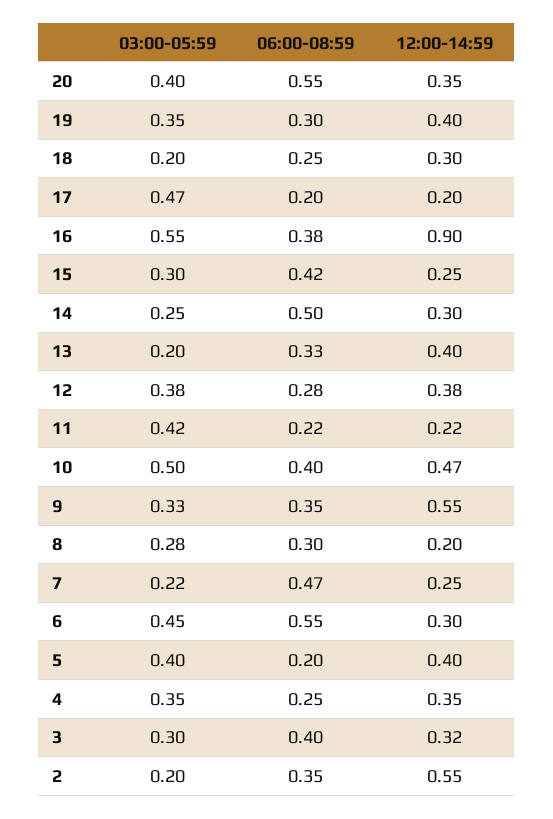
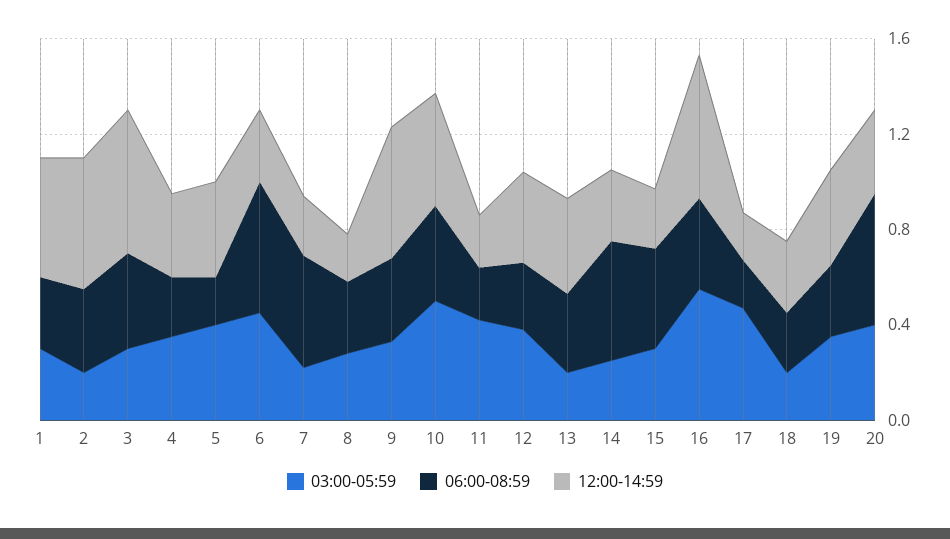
12:00-14:59, 16: 0.9 -> 0.6
12:00-14:59, 3: 0.32 -> 0.6
03:00-05:59, 1: none -> 0.3
06:00-08:59, 1: none -> 0.3
12:00-14:59, 1: none -> 0.5

